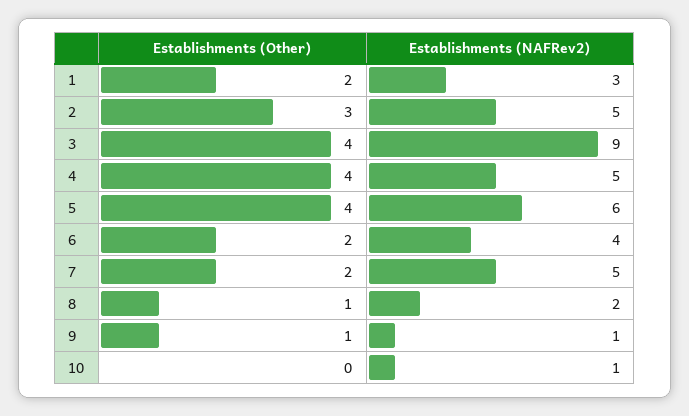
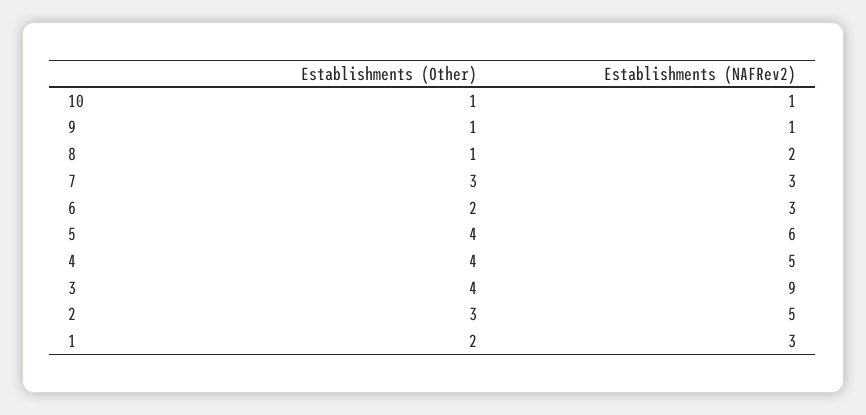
Establishments (NAFRev2), 6: 4 -> 3
Establishments (Other), 7: 2 -> 3
Establishments (NAFRev2), 7: 5 -> 3
Establishments (Other), 10: 0 -> 1

